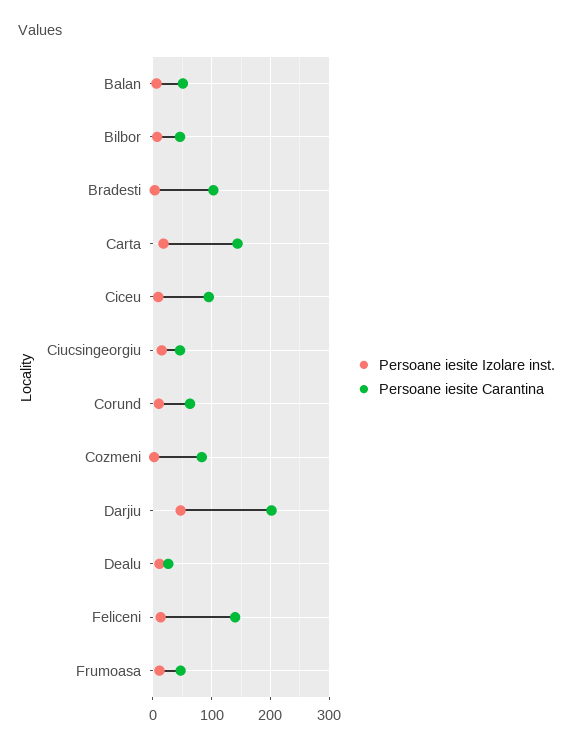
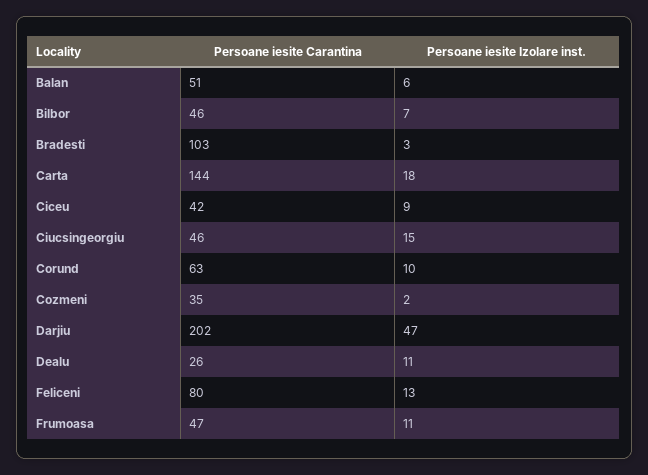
Persoane iesite Carantina, Ciceu: 100 -> 42
Persoane iesite Carantina, Cozmeni: 80 -> 35
Persoane iesite Carantina, Feliceni: 140 -> 80

